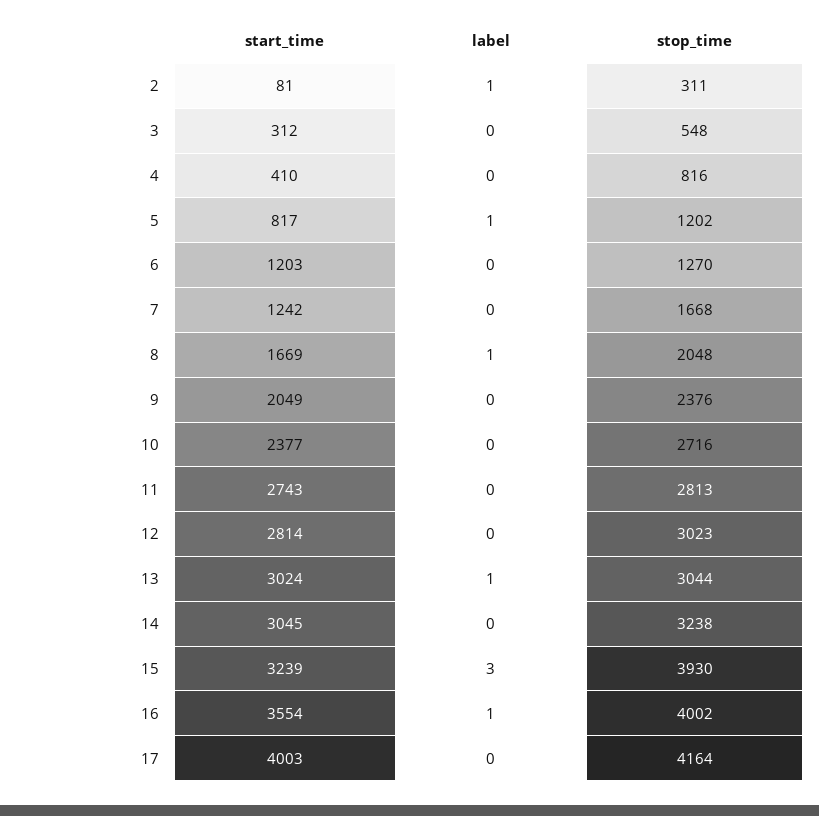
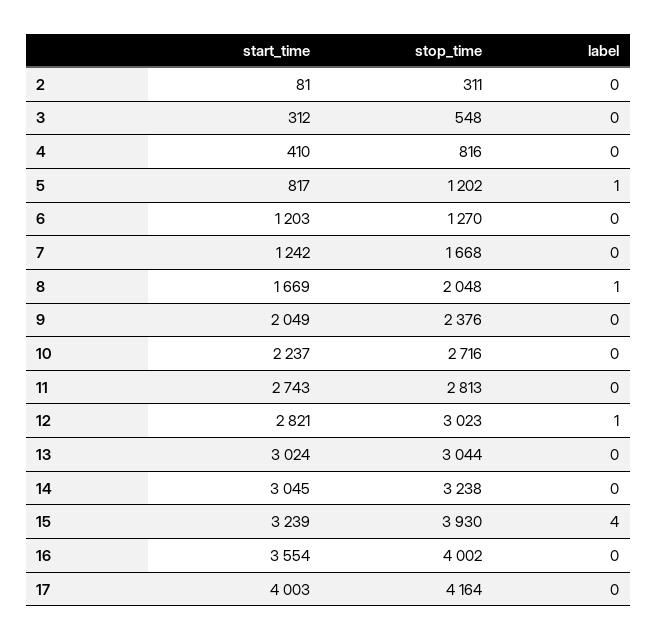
label, 2: 1 -> 0
start_time, 10: 2377 -> 2237
start_time, 12: 2814 -> 2821
label, 12: 0 -> 1
label, 13: 1 -> 0
label, 15: 3 -> 4
label, 16: 1 -> 0

